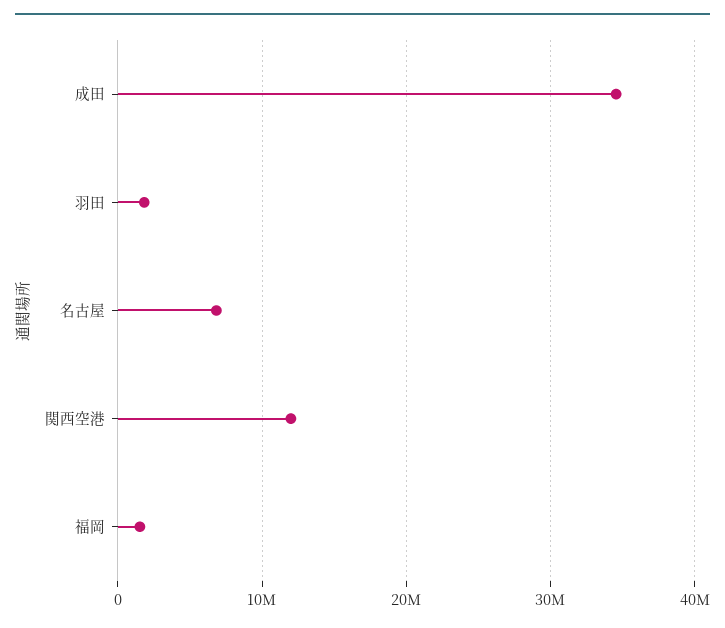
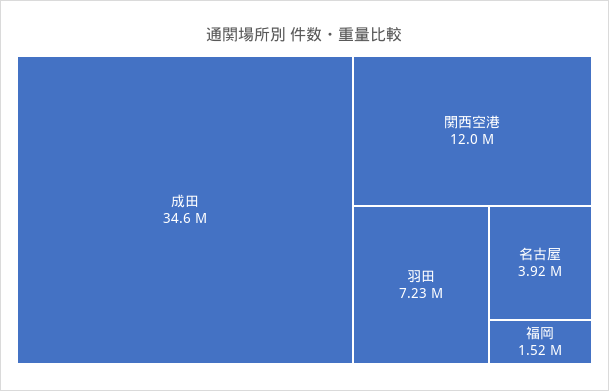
羽田: 2000000 -> 7230000
名古屋: 7000000 -> 3920000

